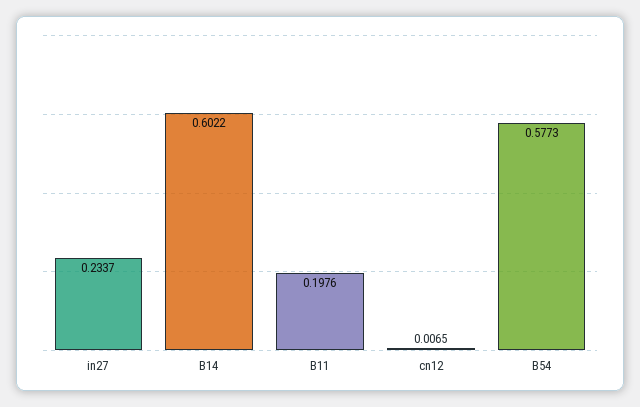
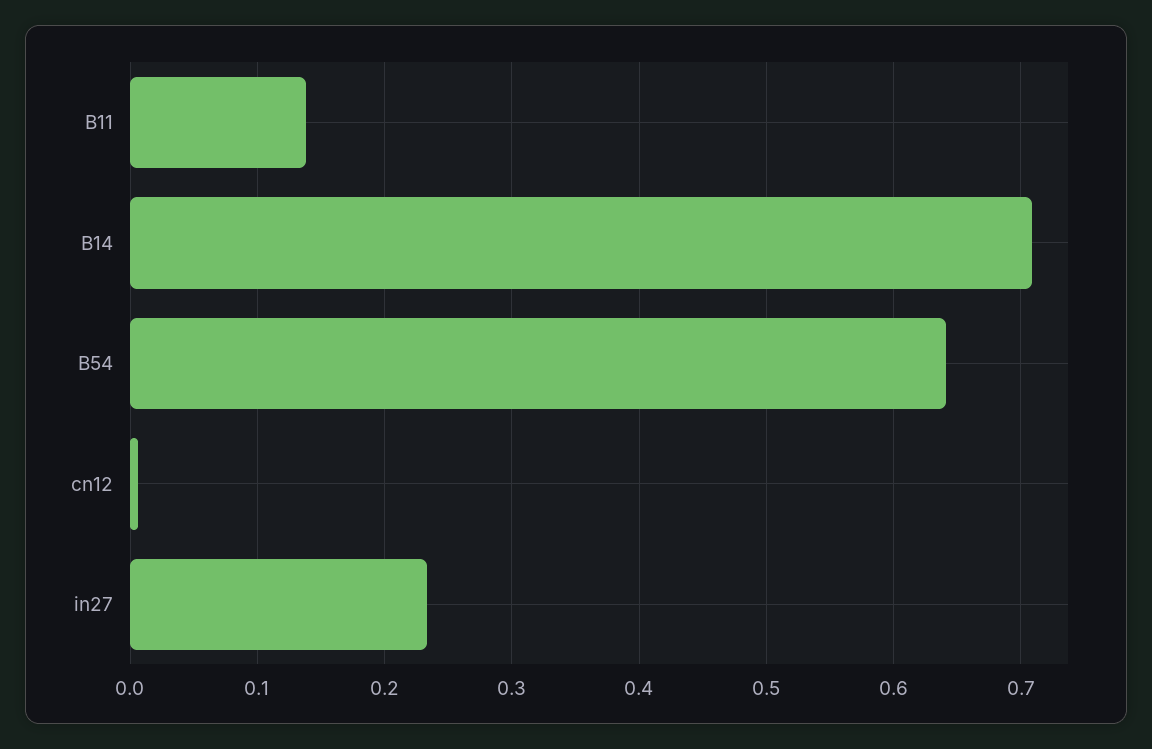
B14: 0.6022 -> 0.71
B11: 0.1976 -> 0.14
B54: 0.5773 -> 0.64

